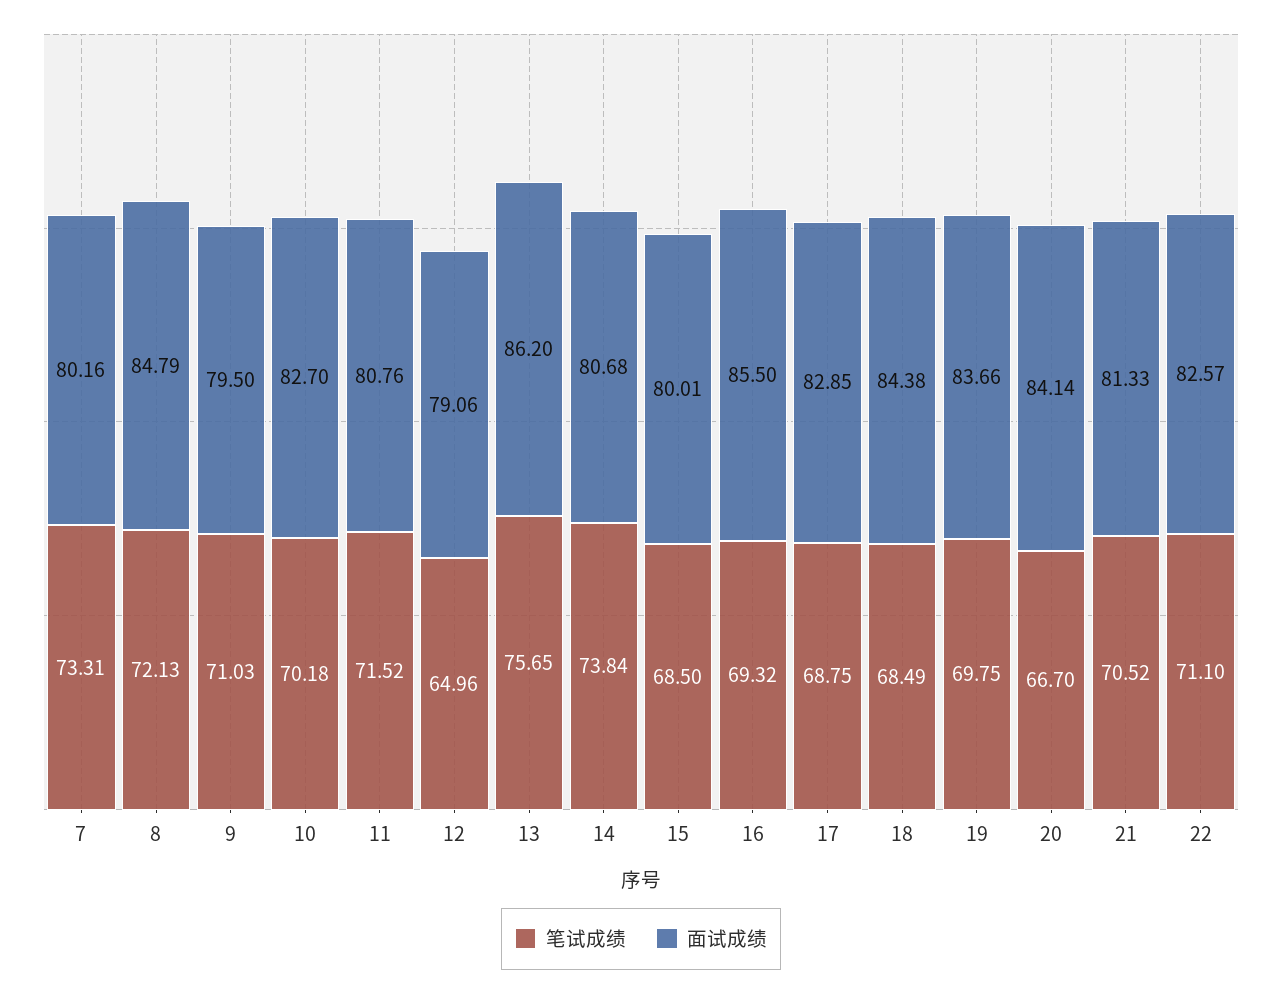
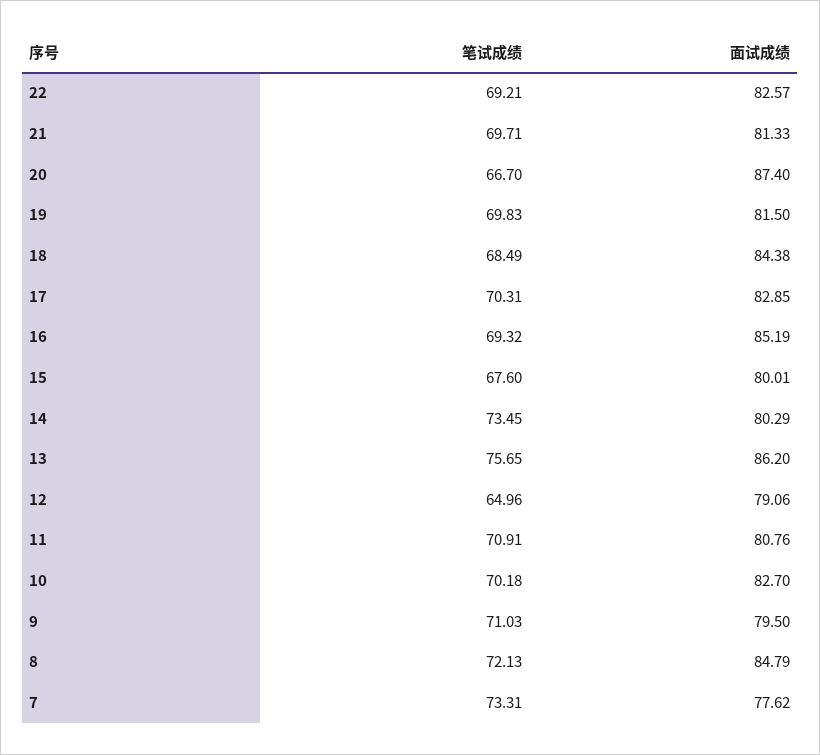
面试成绩, 7: 80.16 -> 77.62
笔试成绩, 11: 71.52 -> 70.91
笔试成绩, 14: 73.84 -> 73.45
面试成绩, 14: 80.68 -> 80.29
笔试成绩, 15: 68.5 -> 67.6
面试成绩, 16: 85.5 -> 85.19
笔试成绩, 17: 68.75 -> 70.31
笔试成绩, 19: 69.75 -> 69.83
面试成绩, 19: 83.66 -> 81.5
面试成绩, 20: 84.14 -> 87.4
笔试成绩, 21: 70.52 -> 69.71
笔试成绩, 22: 71.1 -> 69.21

